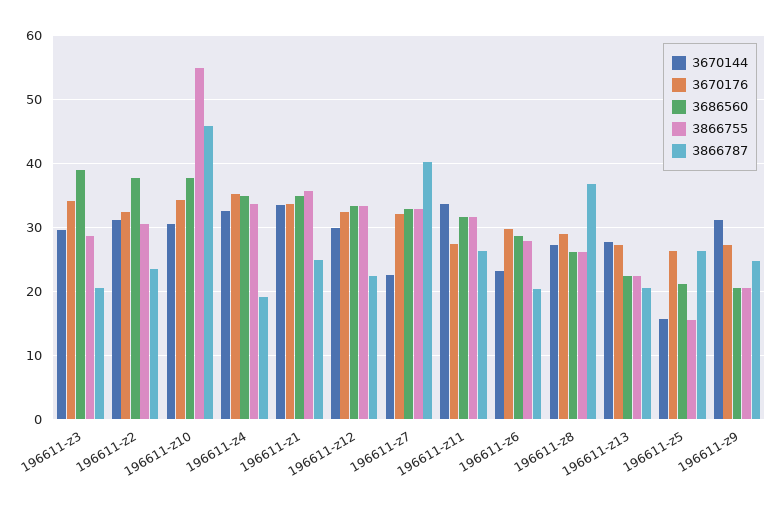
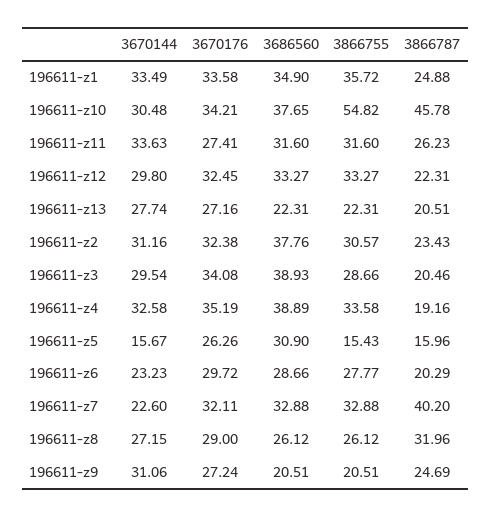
3686560, 196611-z4: 35 -> 38.89
3866787, 196611-z8: 37 -> 31.96
3686560, 196611-z5: 21 -> 30.9
3866787, 196611-z5: 26 -> 15.96

